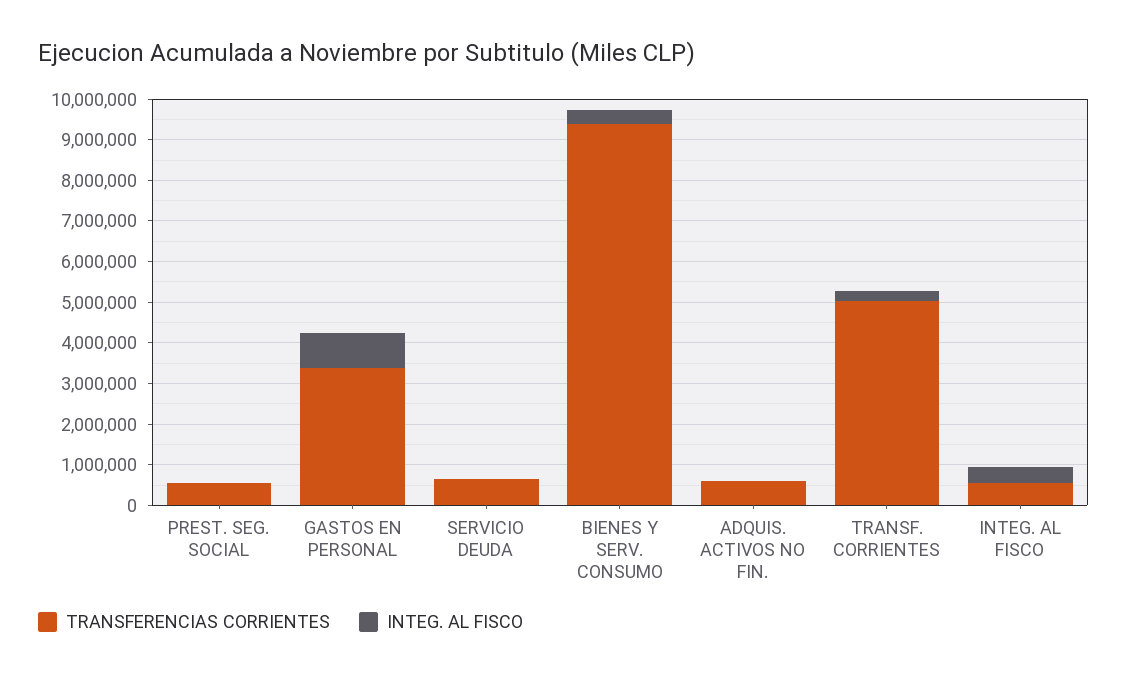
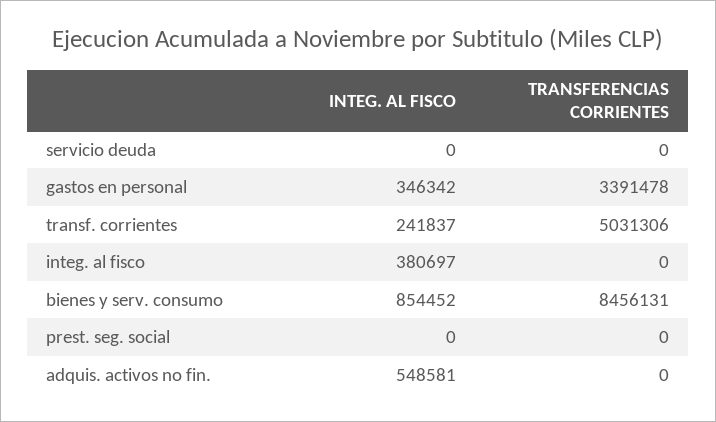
TRANSFERENCIAS CORRIENTES, PREST. SEG. SOCIAL: 600000 -> 0
INTEG. AL FISCO, GASTOS EN PERSONAL: 800000 -> 346342
TRANSFERENCIAS CORRIENTES, SERVICIO DEUDA: 600000 -> 0
TRANSFERENCIAS CORRIENTES, BIENES Y SERV. CONSUMO: 9400000 -> 8456131
INTEG. AL FISCO, BIENES Y SERV. CONSUMO: 400000 -> 854452
TRANSFERENCIAS CORRIENTES, ADQUIS. ACTIVOS NO FIN.: 600000 -> 0
INTEG. AL FISCO, ADQUIS. ACTIVOS NO FIN.: 0 -> 548581
TRANSFERENCIAS CORRIENTES, INTEG. AL FISCO: 600000 -> 0

